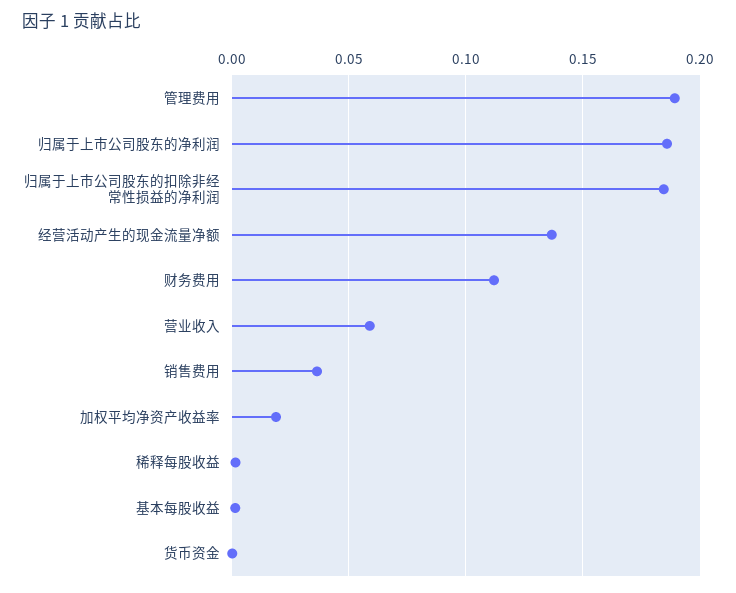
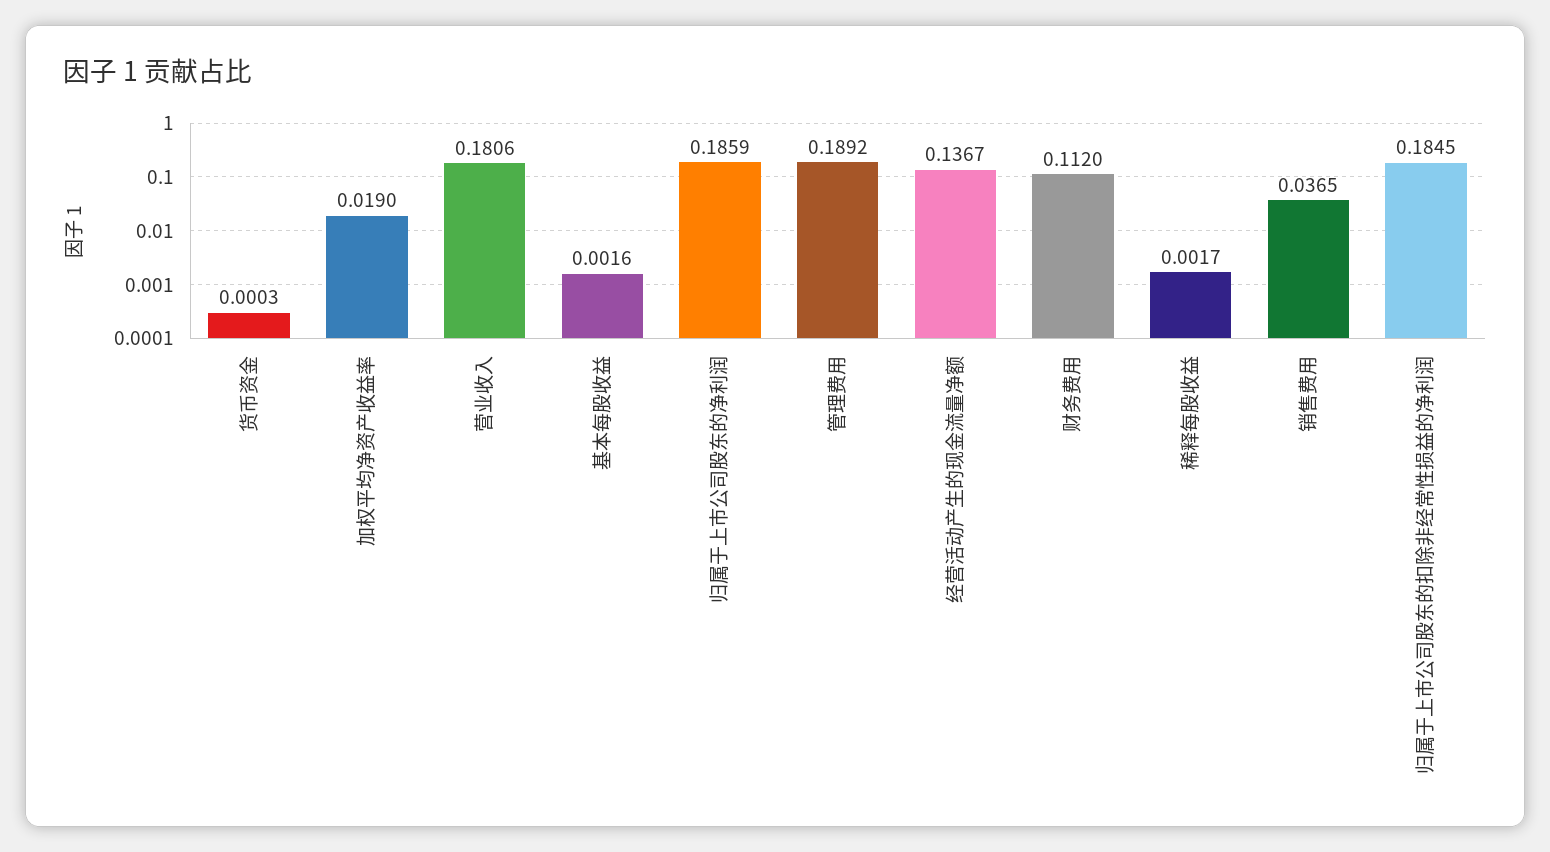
营业收入: 0.06 -> 0.1806

